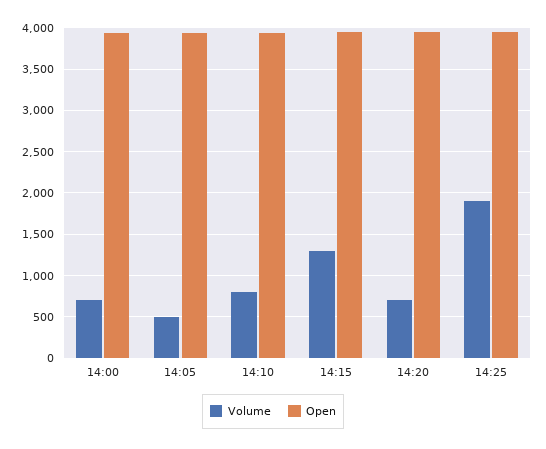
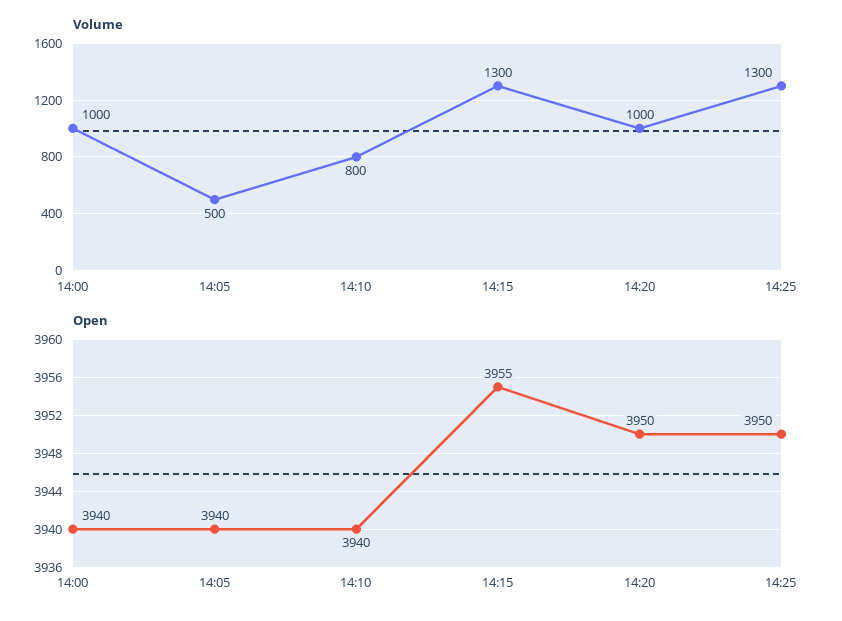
Volume, 14:00: 700 -> 1000
Volume, 14:20: 700 -> 1000
Volume, 14:25: 1900 -> 1300

